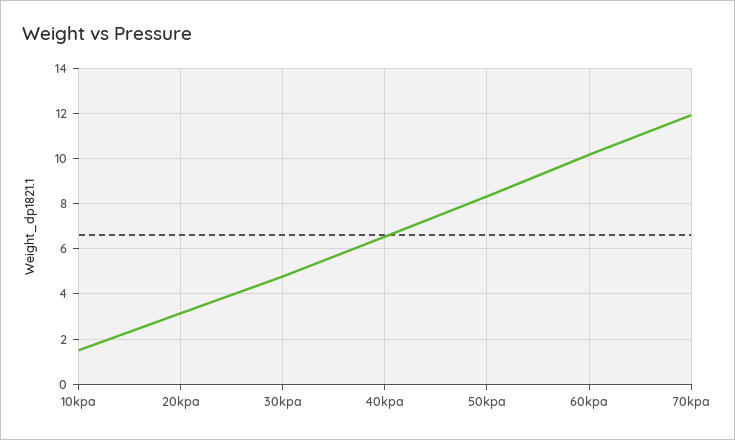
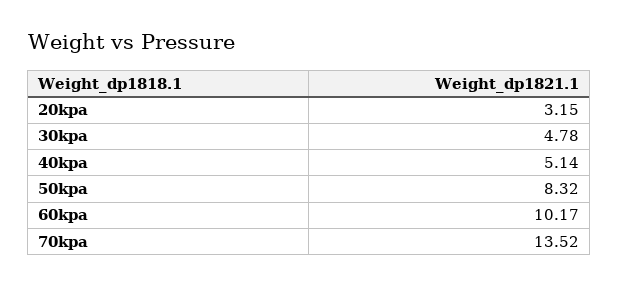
10kpa: 1.5 -> none
40kpa: 6.5 -> 5.14
70kpa: 12 -> 13.52

